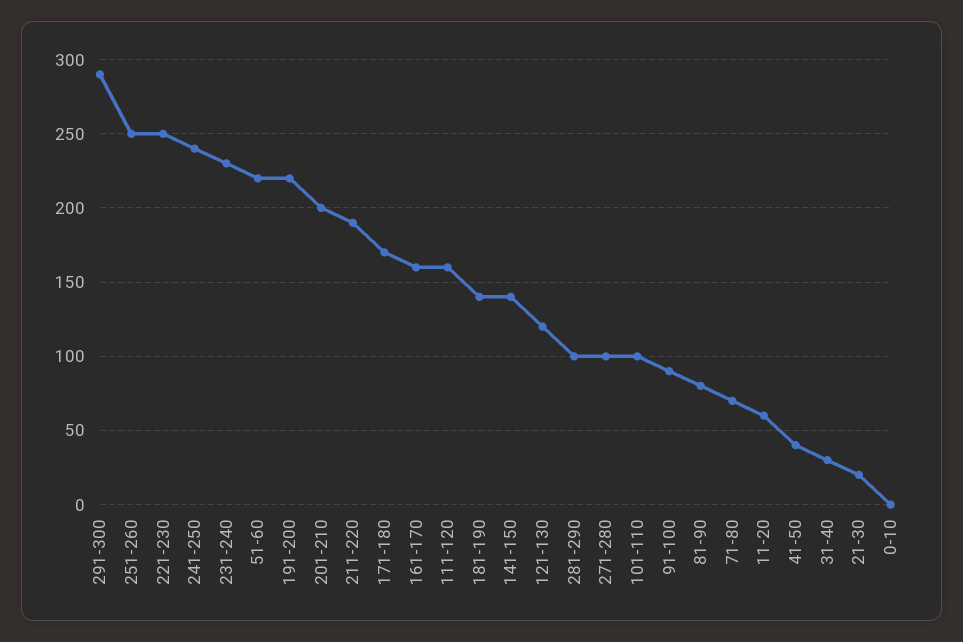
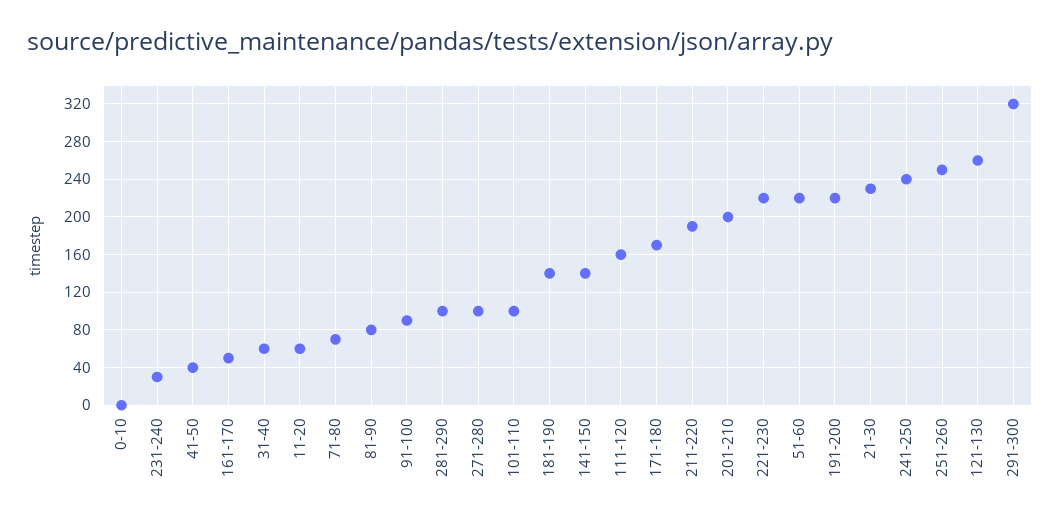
291-300: 290 -> 320
221-230: 250 -> 220
231-240: 230 -> 30
161-170: 160 -> 50
121-130: 120 -> 260
31-40: 30 -> 60
21-30: 20 -> 230

